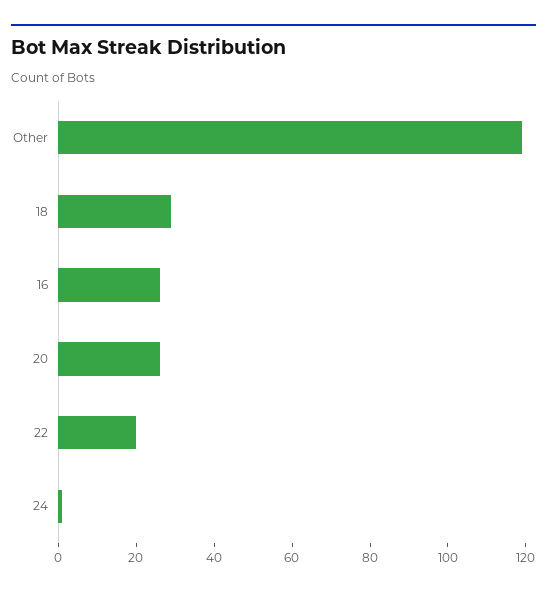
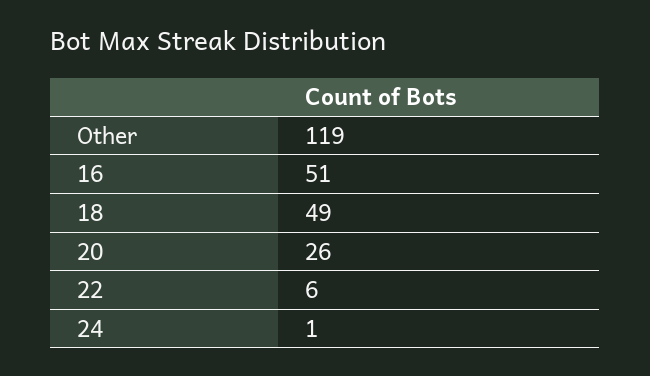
18: 30 -> 49
16: 25 -> 51
22: 20 -> 6

